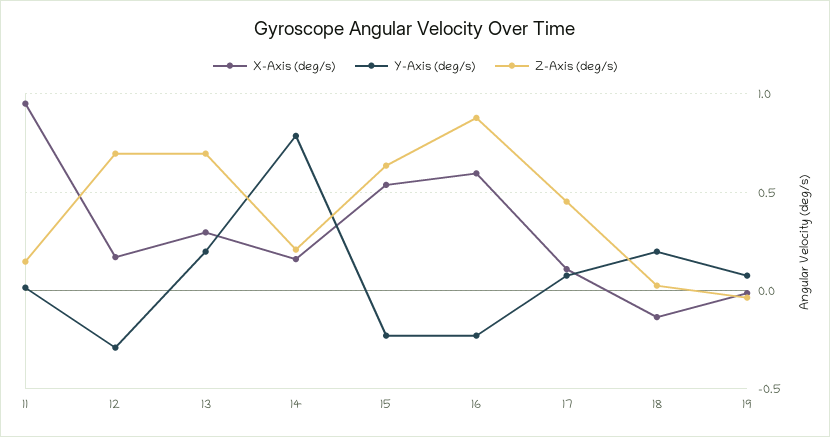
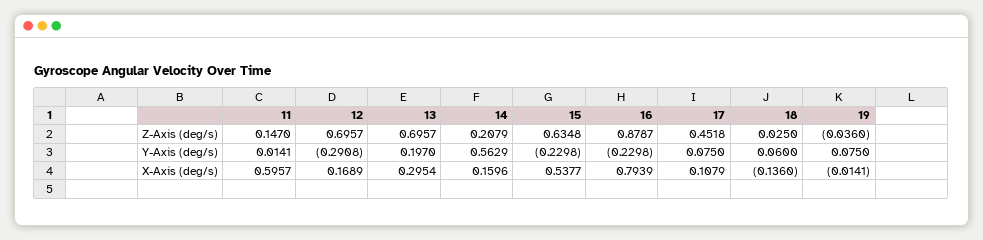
X-Axis (deg/s), 11: 0.95 -> 0.5957
Y-Axis (deg/s), 14: 0.8 -> 0.5629
X-Axis (deg/s), 16: 0.6 -> 0.7939
Y-Axis (deg/s), 18: 0.2 -> 0.06

